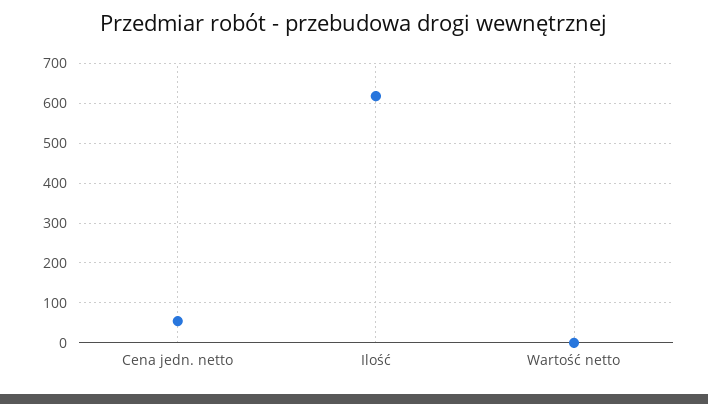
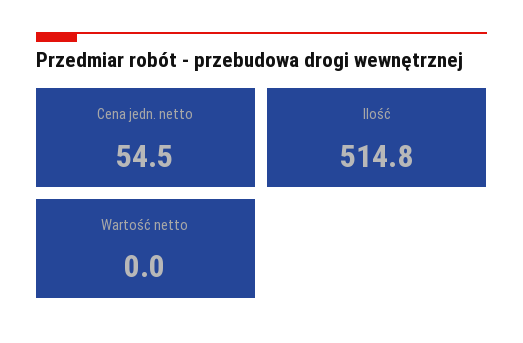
Ilość: 620 -> 514.8

